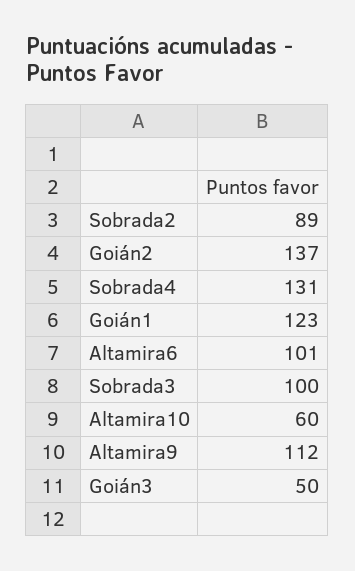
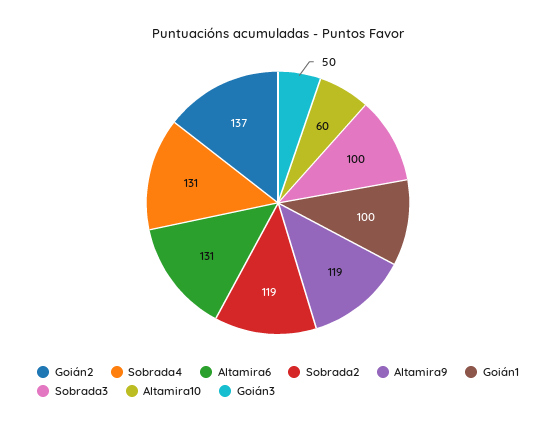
Sobrada2: 89 -> 119
Goián1: 123 -> 100
Altamira6: 101 -> 131
Altamira9: 112 -> 119

